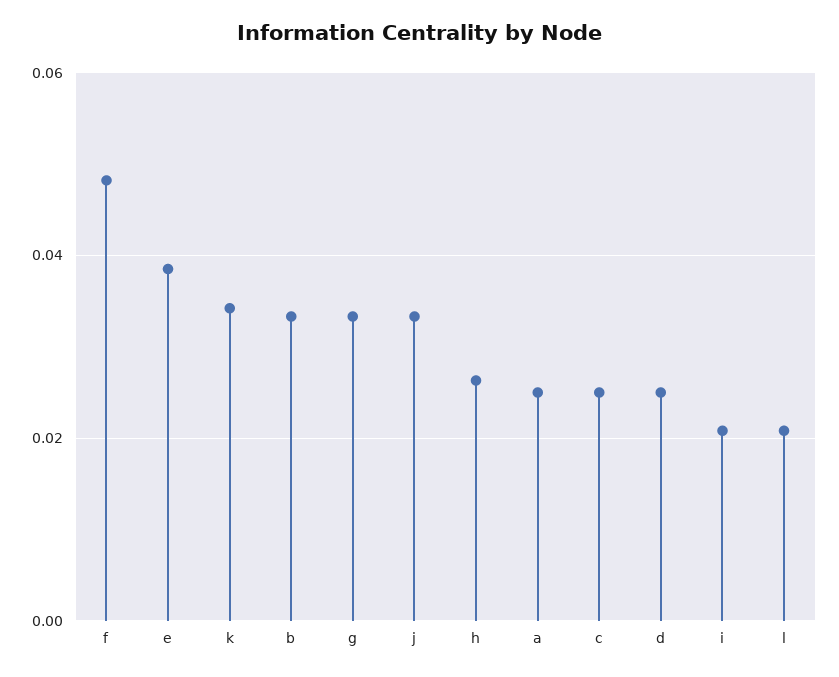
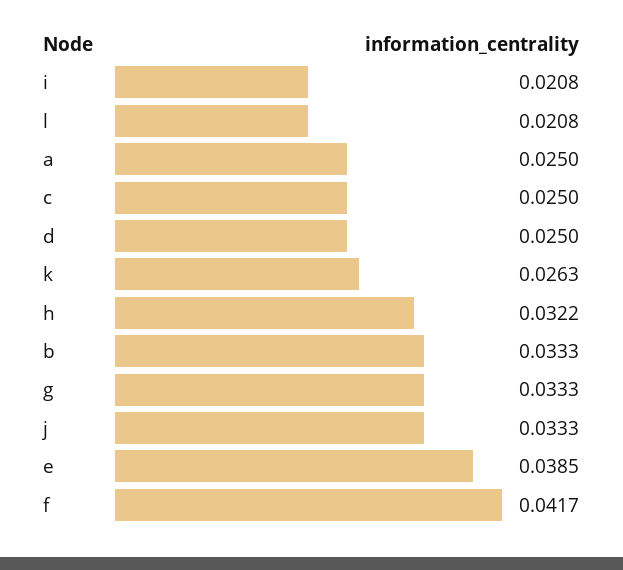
f: 0.048 -> 0.0417
k: 0.034 -> 0.0263
h: 0.026 -> 0.0322

